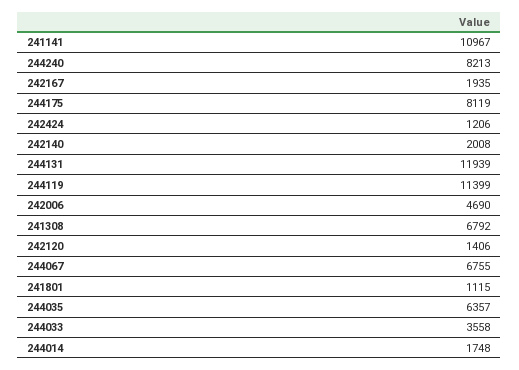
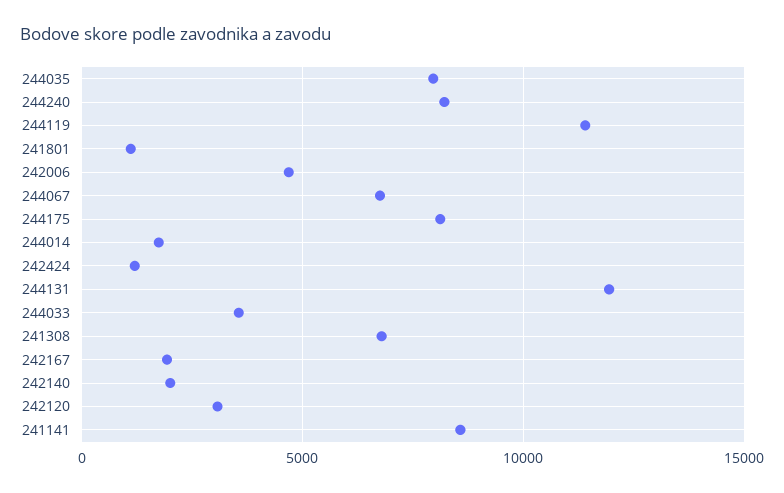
241141: 10967 -> 8500
242120: 1406 -> 3000
244035: 6357 -> 8000

